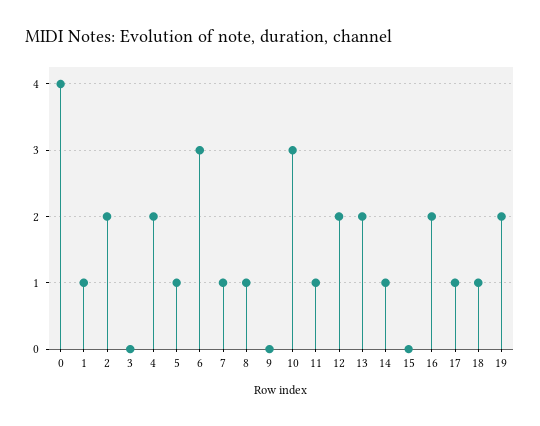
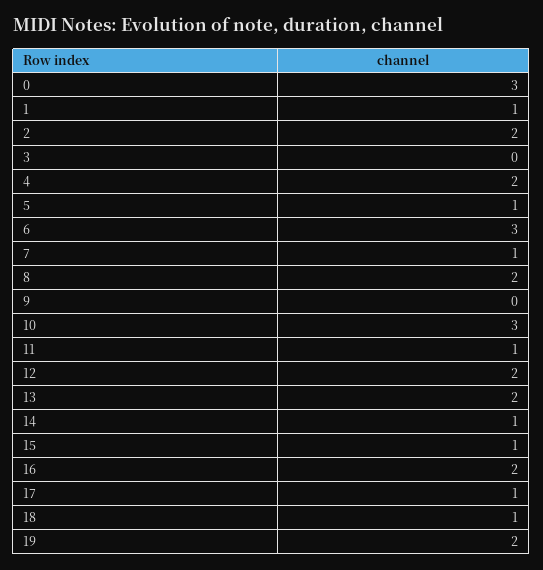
0: 4 -> 3
8: 1 -> 2
15: 0 -> 1

